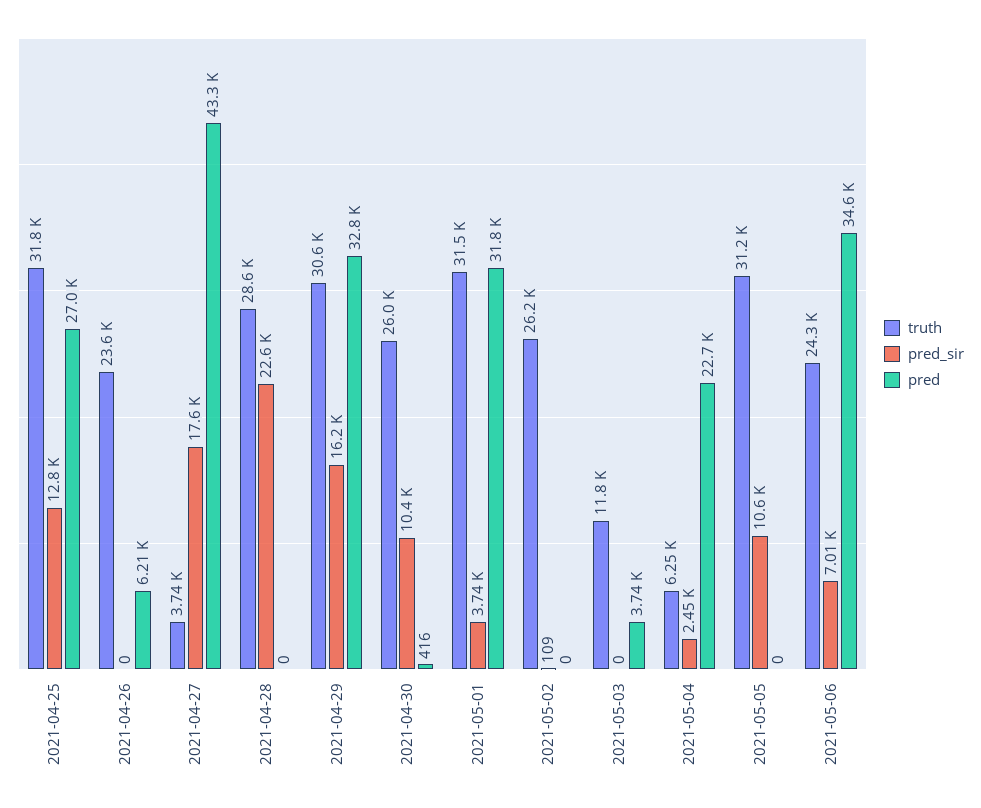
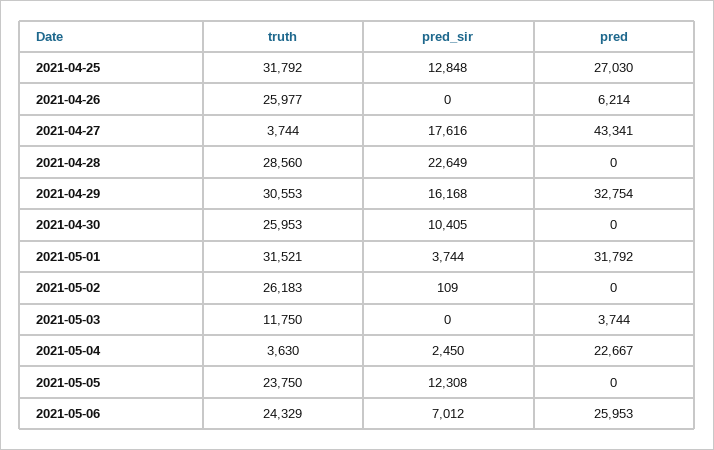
truth, 2021-04-26: 23600 -> 25977
pred, 2021-04-30: 416 -> 0
truth, 2021-05-04: 6250 -> 3630
truth, 2021-05-05: 31200 -> 23750
pred_sir, 2021-05-05: 10600 -> 12308
pred, 2021-05-06: 34600 -> 25953

